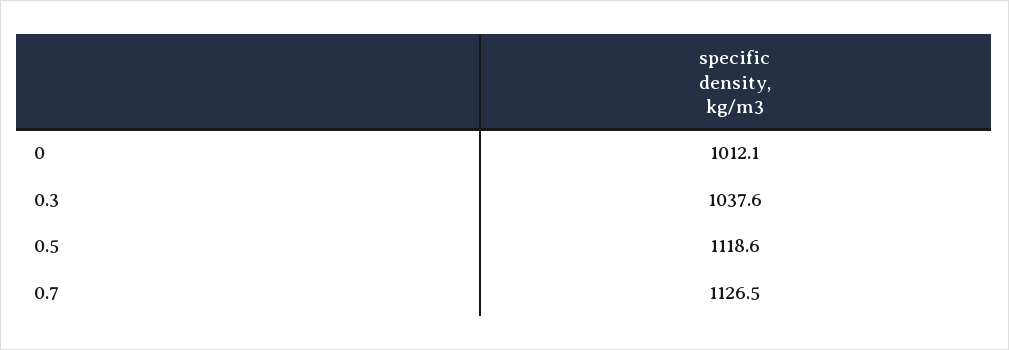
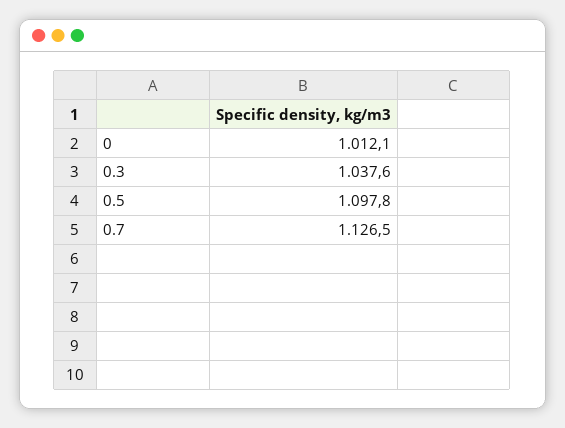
0.5: 1118.6 -> 1097.8

